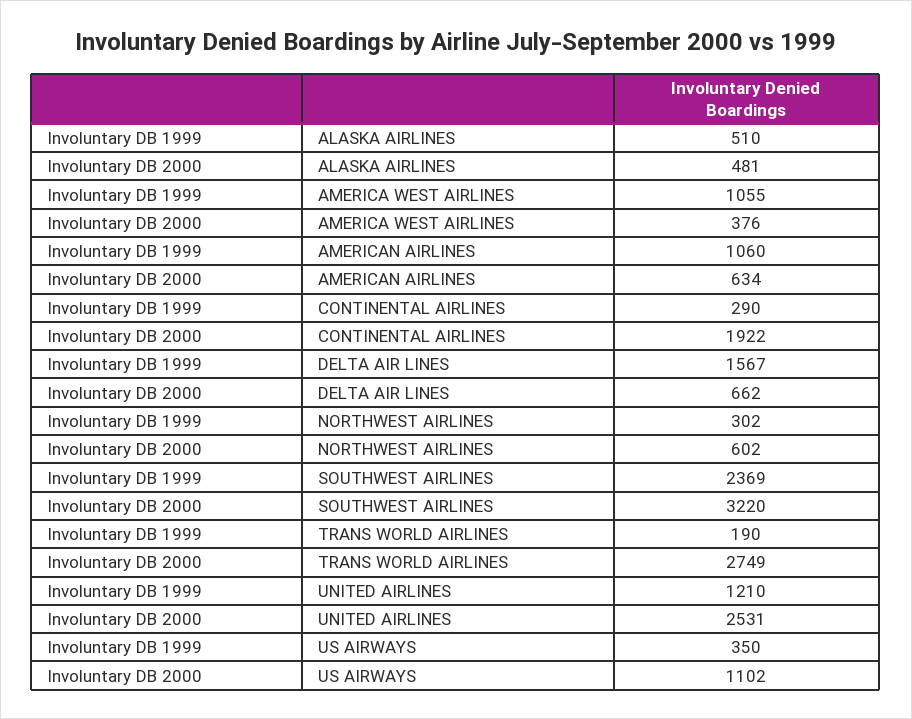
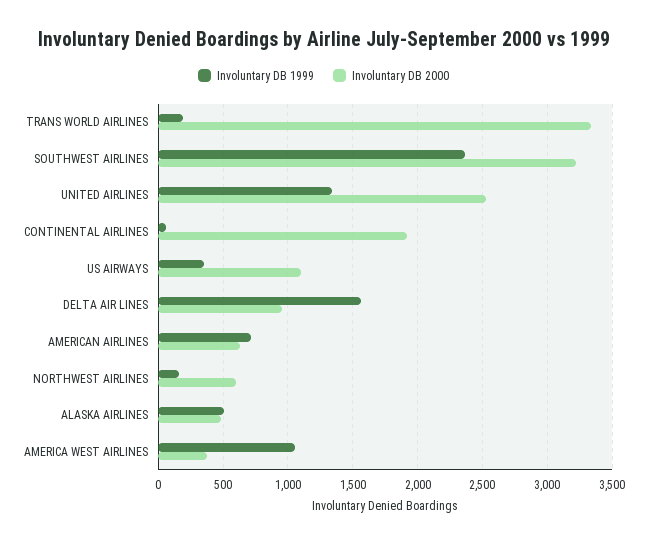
Involuntary DB 1999, AMERICAN AIRLINES: 1060 -> 700
Involuntary DB 1999, CONTINENTAL AIRLINES: 290 -> 50
Involuntary DB 2000, DELTA AIR LINES: 662 -> 950
Involuntary DB 1999, NORTHWEST AIRLINES: 302 -> 150
Involuntary DB 2000, TRANS WORLD AIRLINES: 2749 -> 3350
Involuntary DB 1999, UNITED AIRLINES: 1210 -> 1350

